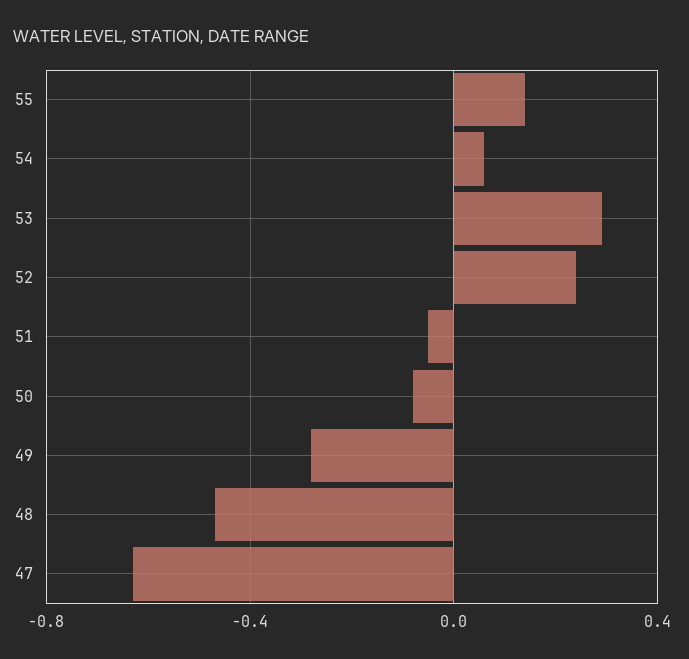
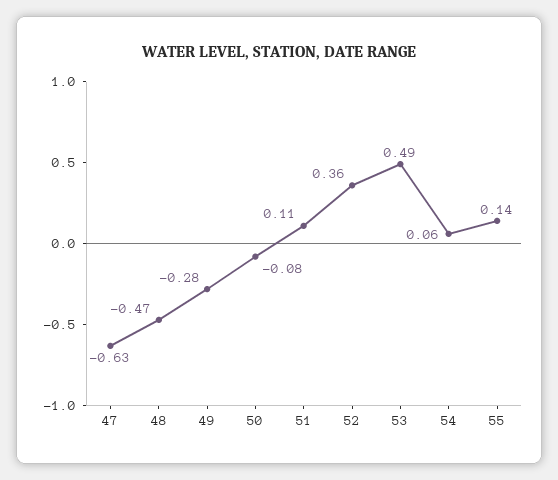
53: 0.3 -> 0.49
52: 0.25 -> 0.36
51: -0.05 -> 0.11

